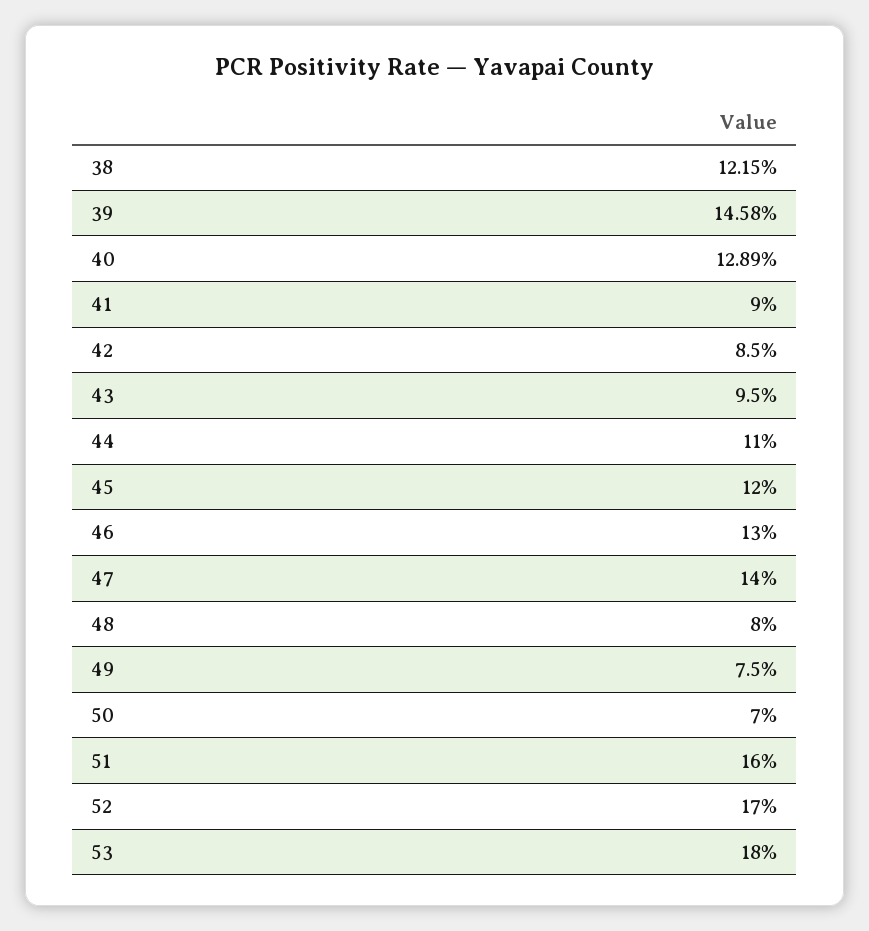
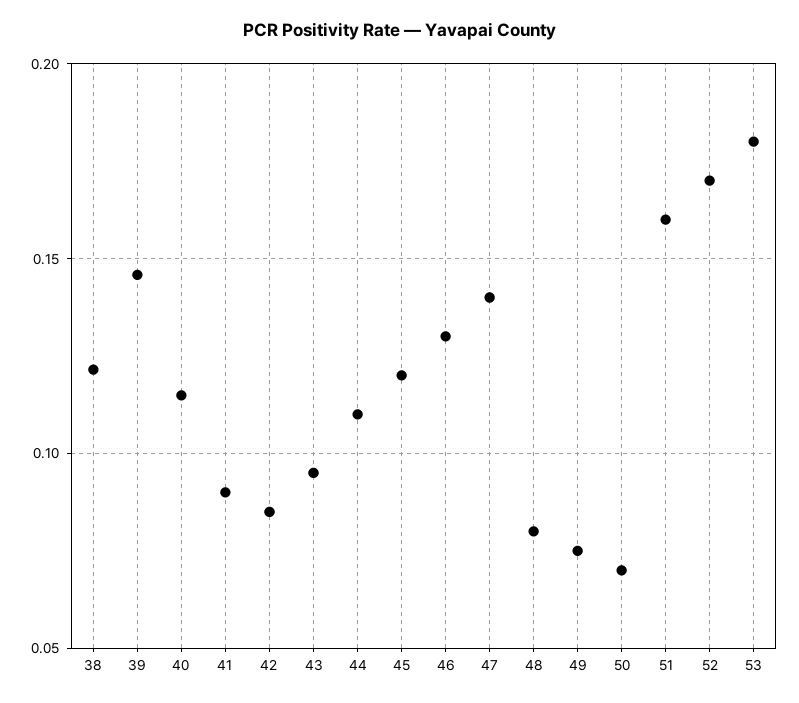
40: 0.1289 -> 0.115

